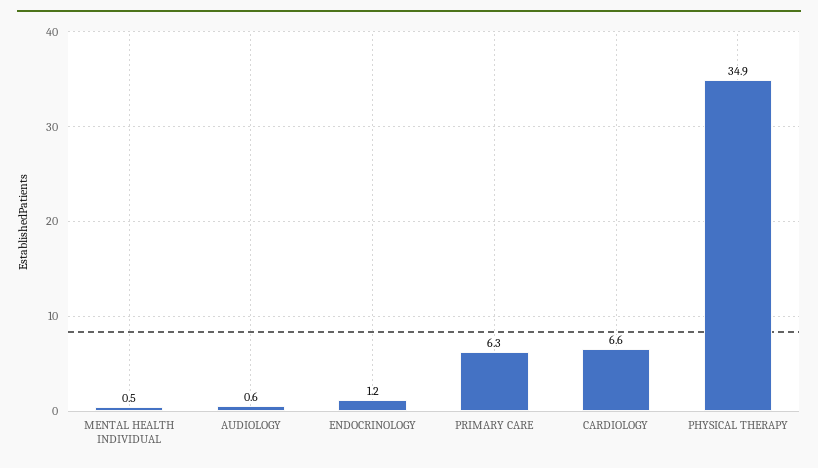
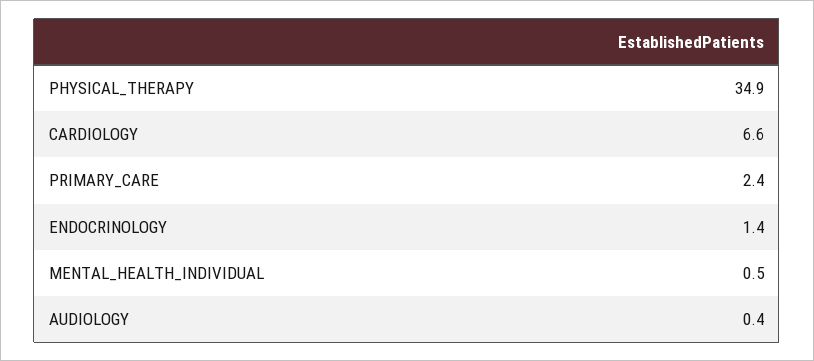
AUDIOLOGY: 0.6 -> 0.4
ENDOCRINOLOGY: 1.2 -> 1.4
PRIMARY CARE: 6.3 -> 2.4

